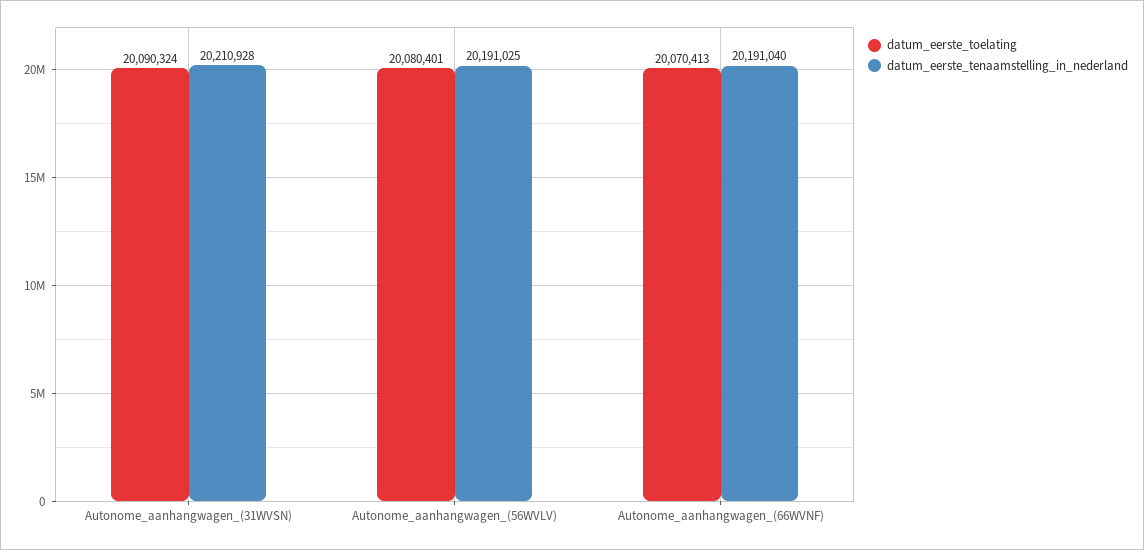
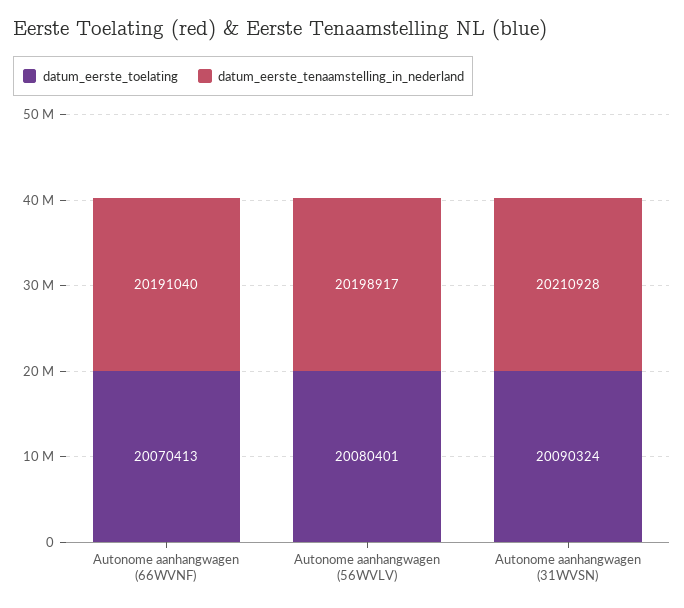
datum_eerste_tenaamstelling_in_nederland, Autonome_aanhangwagen_(56WVLV): 20191025 -> 20198917

